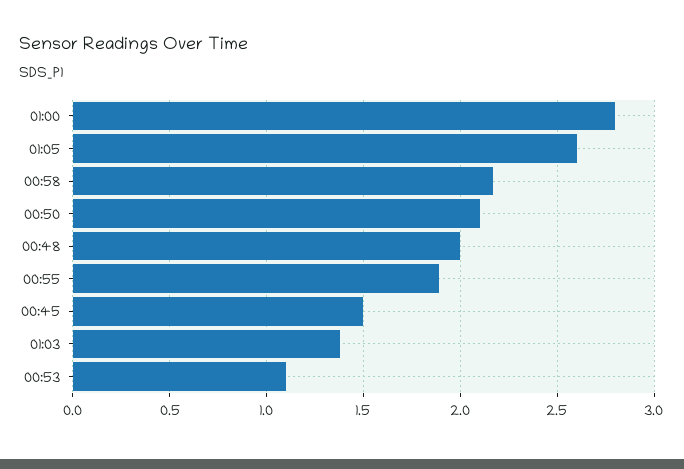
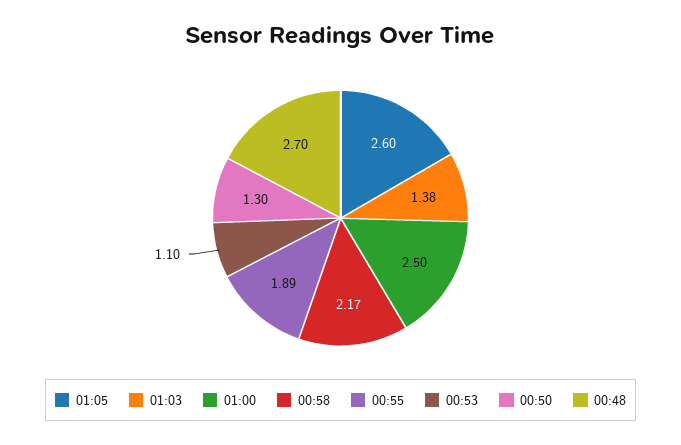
01:00: 2.8 -> 2.5
00:50: 2.1 -> 1.3
00:48: 2 -> 2.7
00:45: 1.5 -> none

